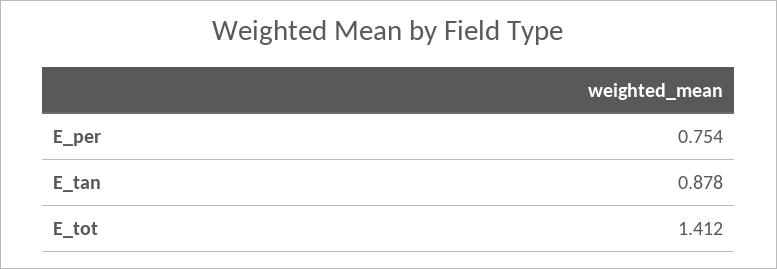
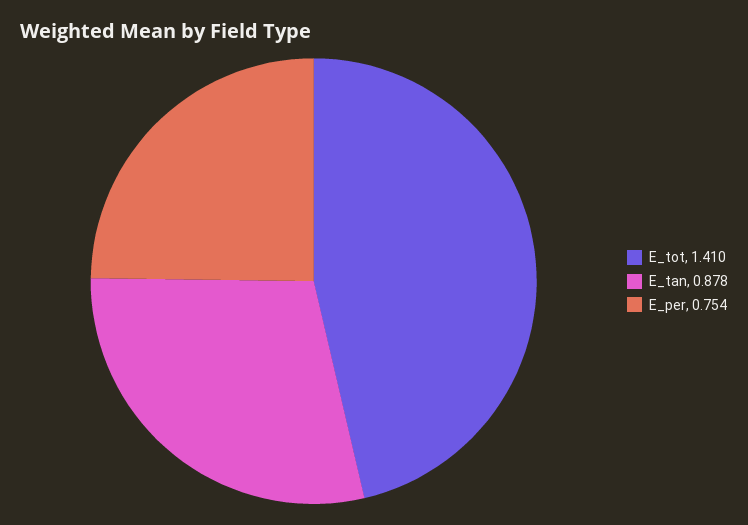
E_tot: 1.412 -> 1.41

